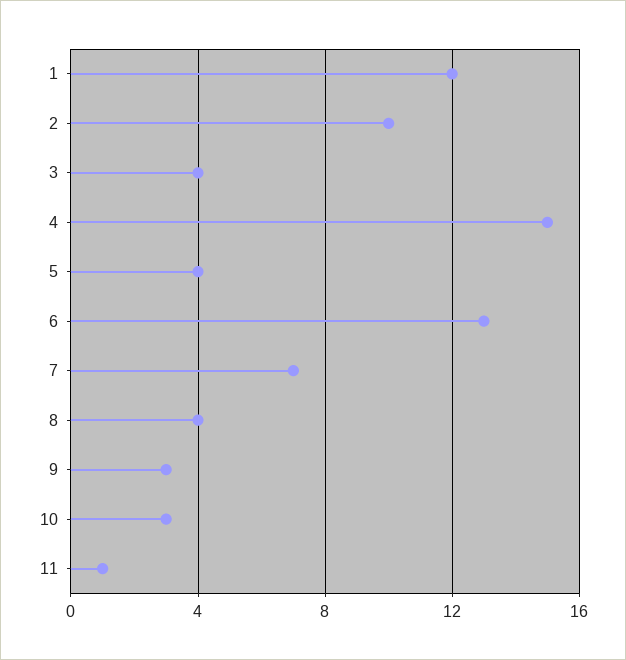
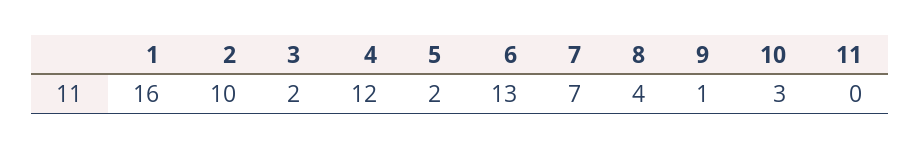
1: 12 -> 16
3: 4 -> 2
4: 15 -> 12
5: 4 -> 2
9: 3 -> 1
11: 1 -> 0

